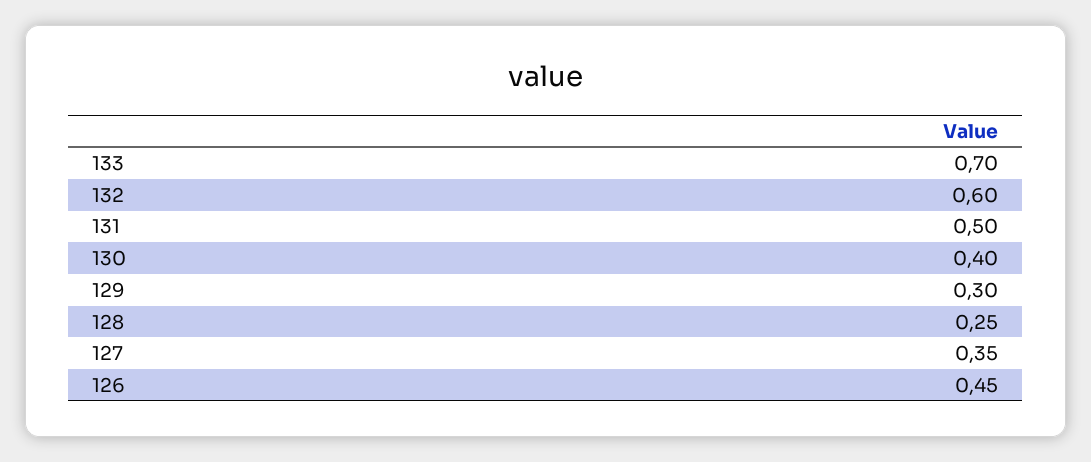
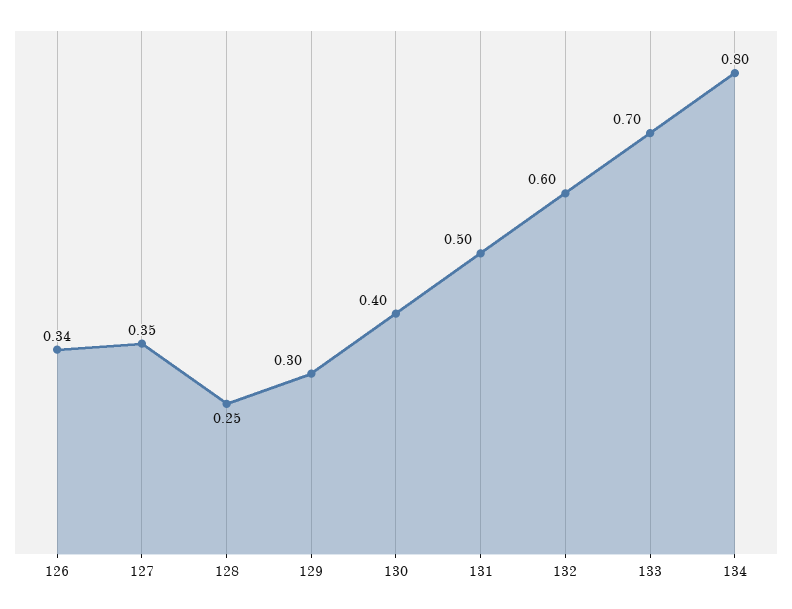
126: 0.45 -> 0.34
134: none -> 0.8

